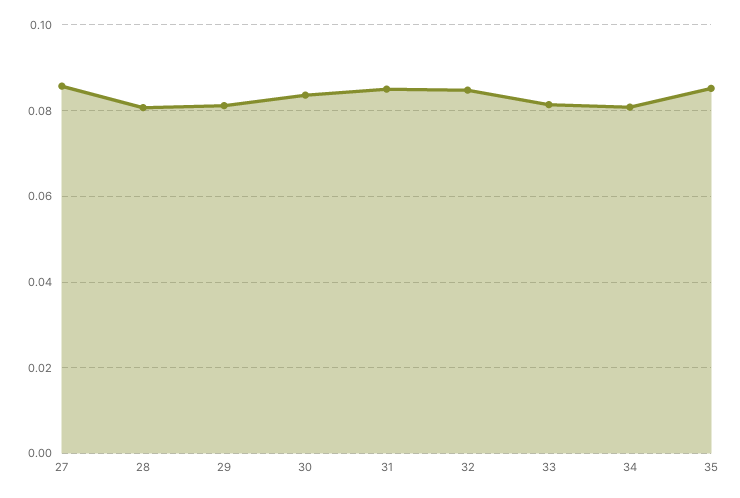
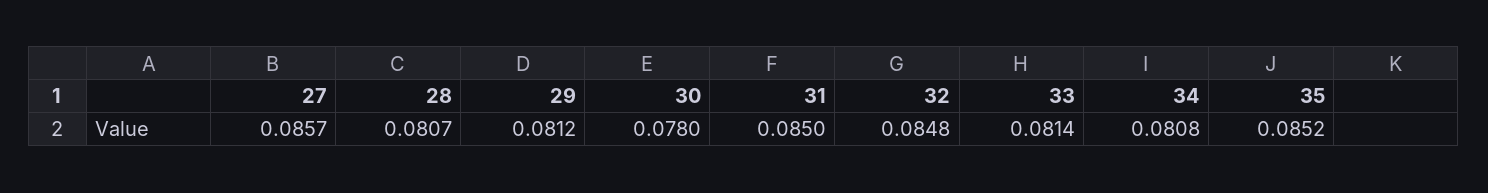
30: 0.084 -> 0.078

